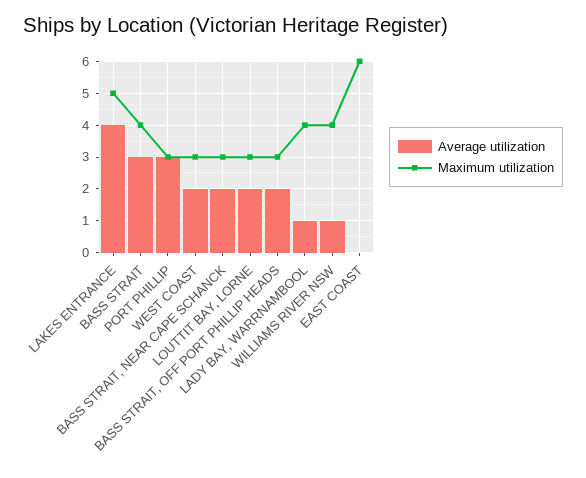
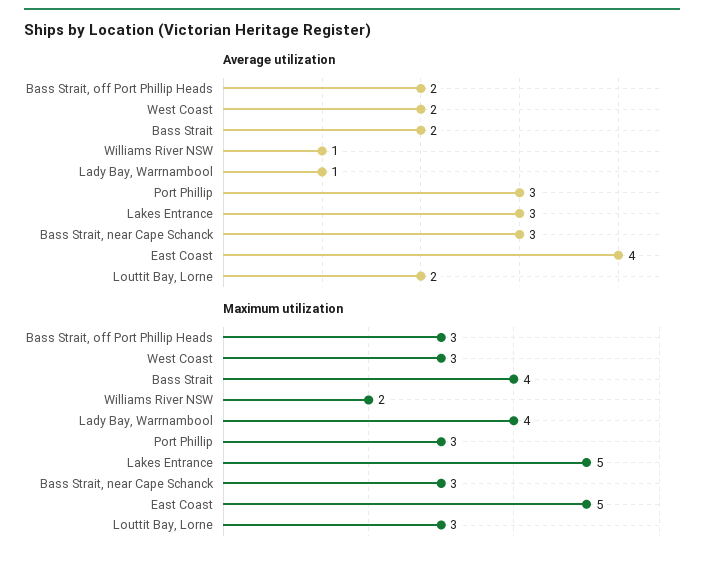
Average utilization, LAKES ENTRANCE: 4 -> 3
Average utilization, BASS STRAIT: 3 -> 2
Average utilization, BASS STRAIT, NEAR CAPE SCHANCK: 2 -> 3
Maximum utilization, WILLIAMS RIVER NSW: 4 -> 2
Average utilization, EAST COAST: 0 -> 4
Maximum utilization, EAST COAST: 6 -> 5

